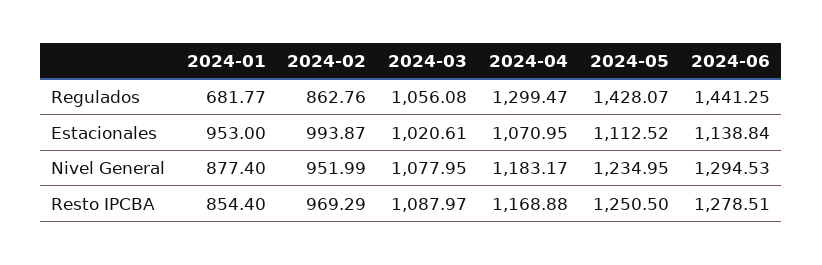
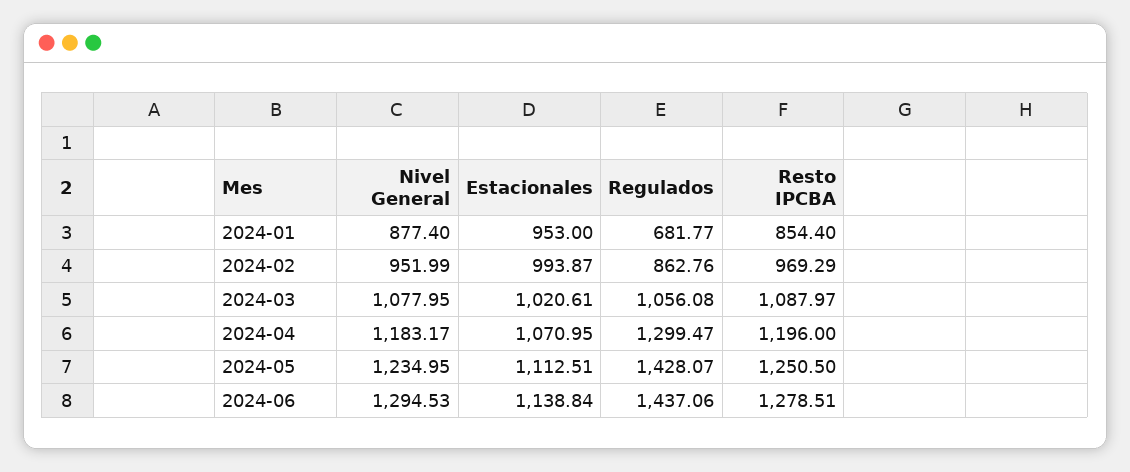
2024-06, Regulados: 1441.25 -> 1437.06
2024-05, Estacionales: 1112.52 -> 1112.51
2024-04, Resto IPCBA: 1168.88 -> 1196

